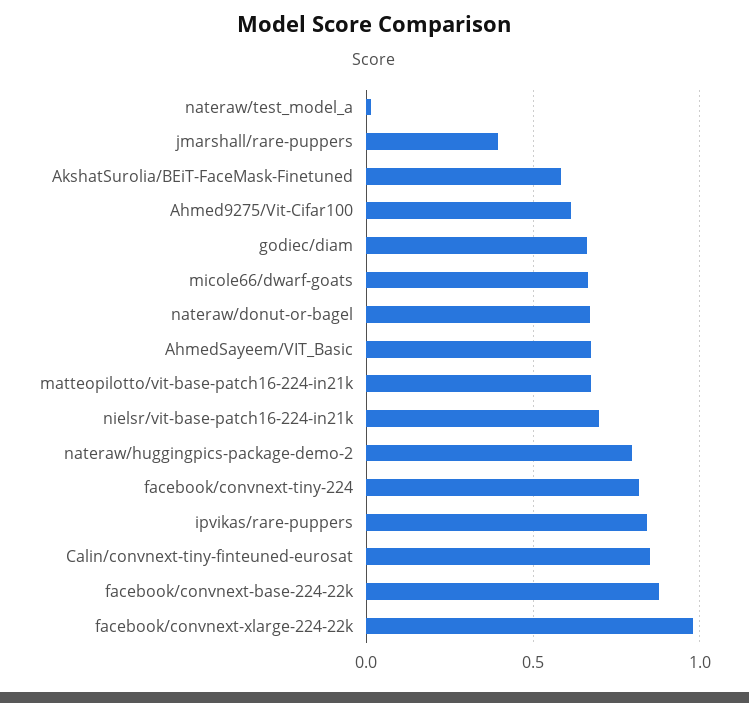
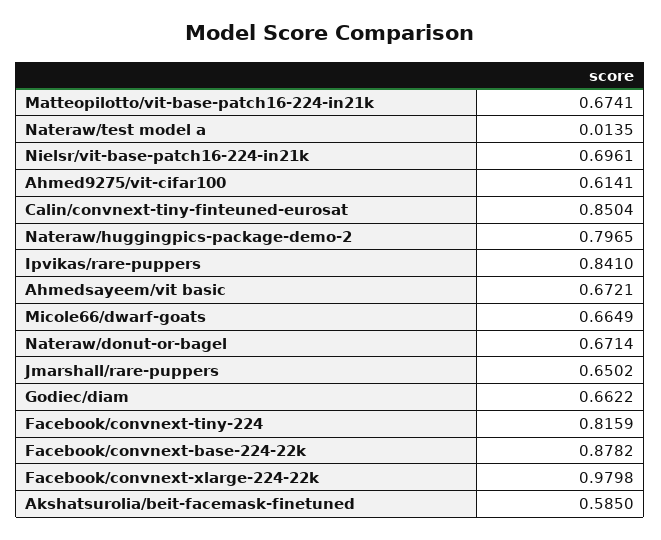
jmarshall/rare-puppers: 0.4 -> 0.6502

